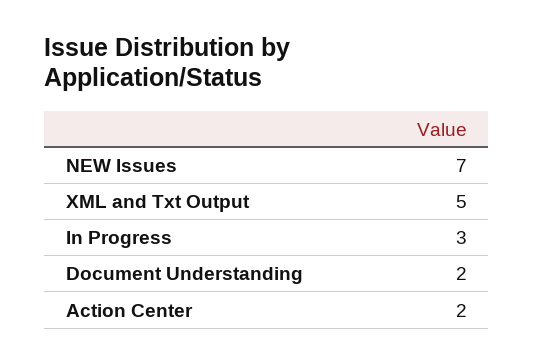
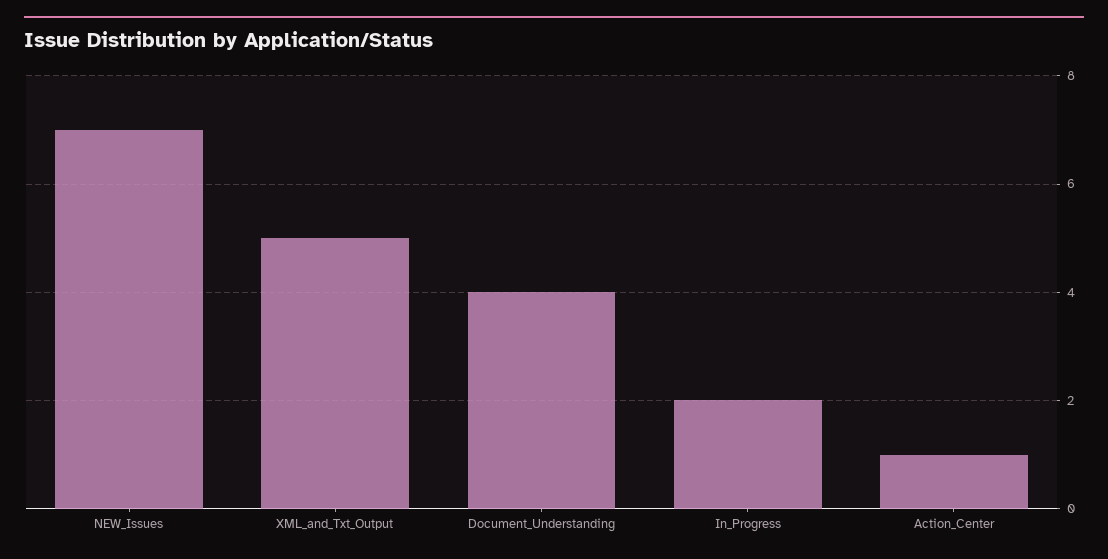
In Progress: 3 -> 2
Document Understanding: 2 -> 4
Action Center: 2 -> 1

